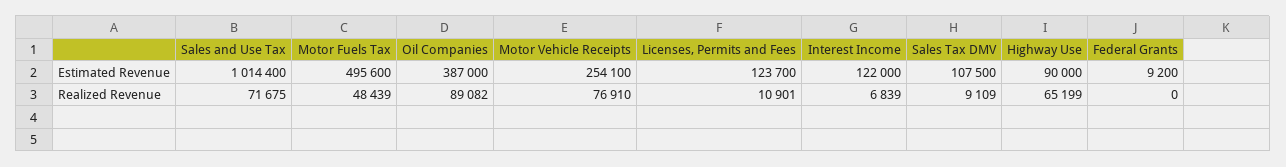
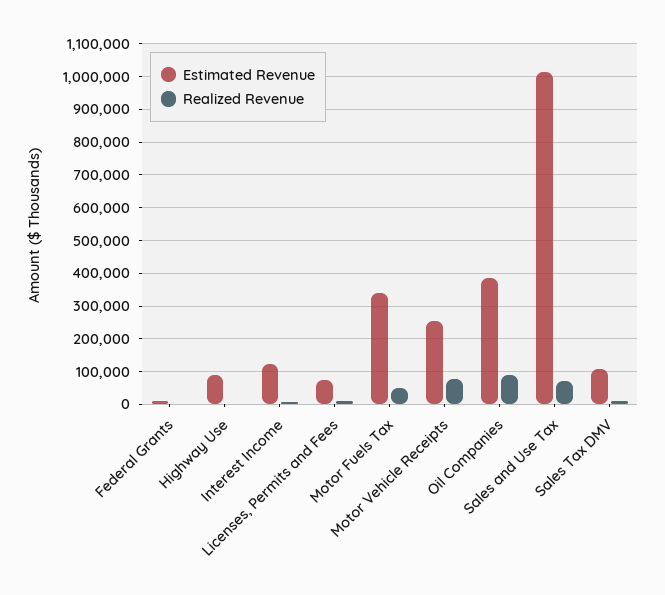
Estimated Revenue, Motor Fuels Tax: 495600 -> 340000
Estimated Revenue, Licenses, Permits and Fees: 123700 -> 80000
Realized Revenue, Highway Use: 65199 -> 0

